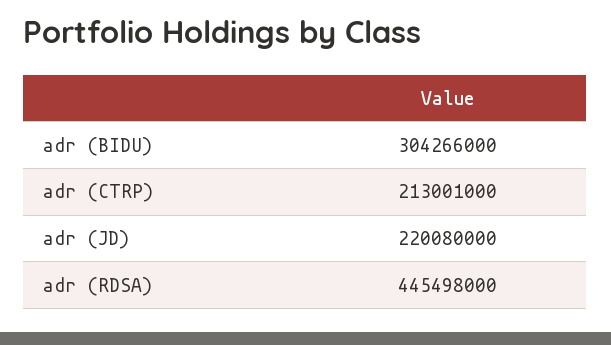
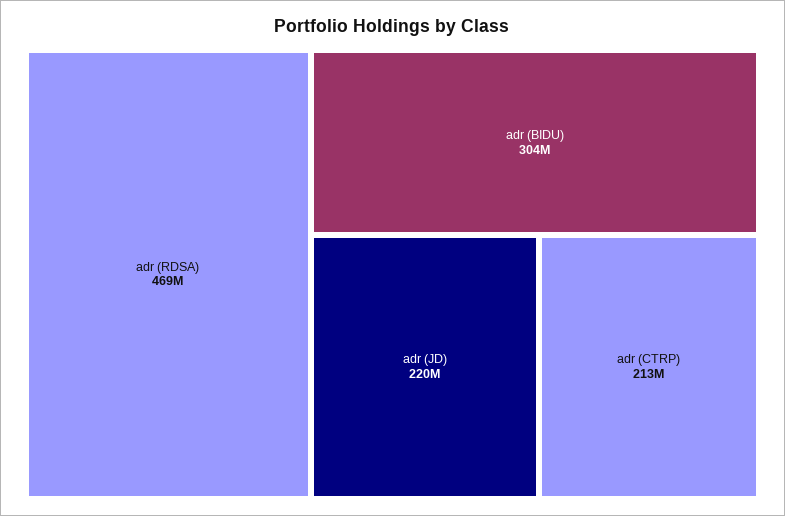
adr (RDSA): 445498000 -> 469000000

